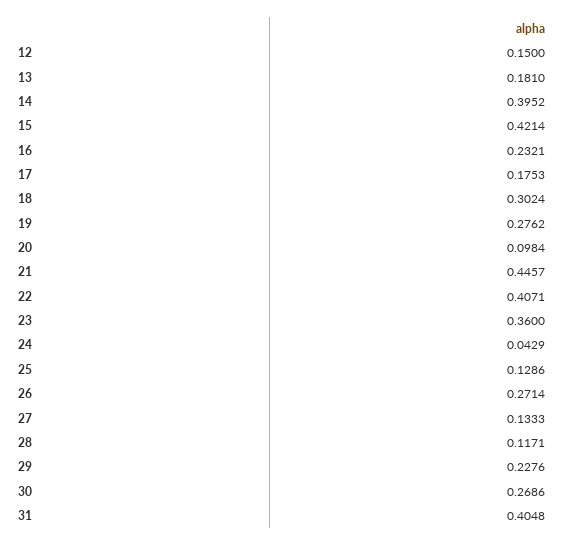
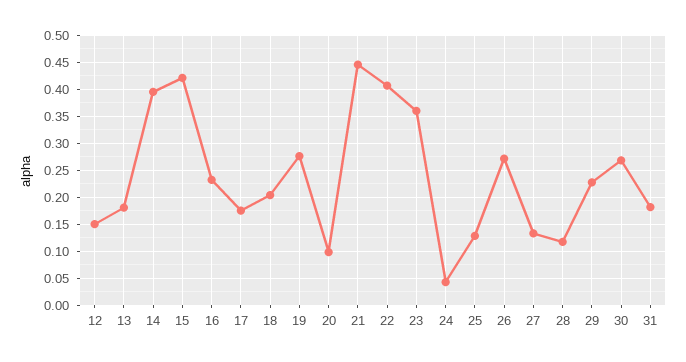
18: 0.3024 -> 0.2
31: 0.4048 -> 0.175

